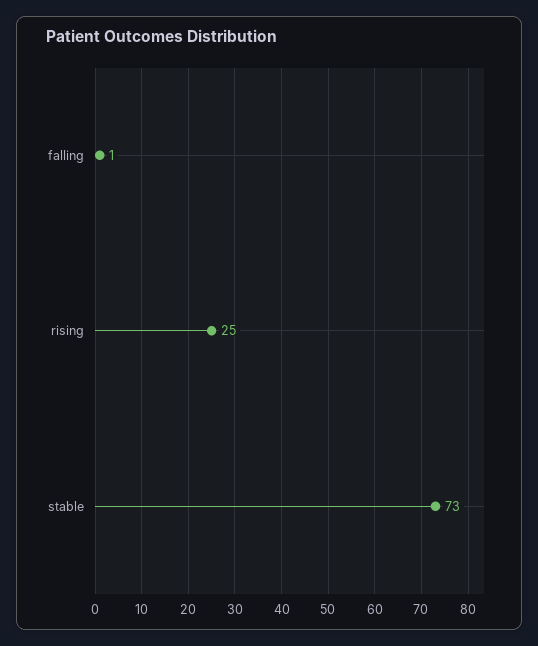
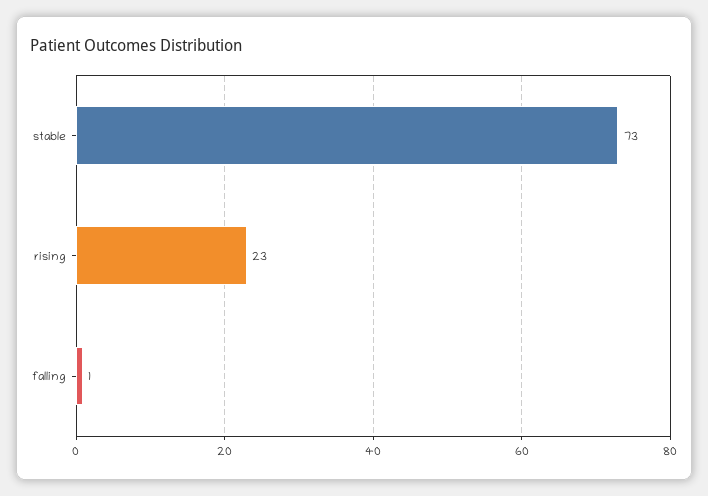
rising: 25 -> 23

